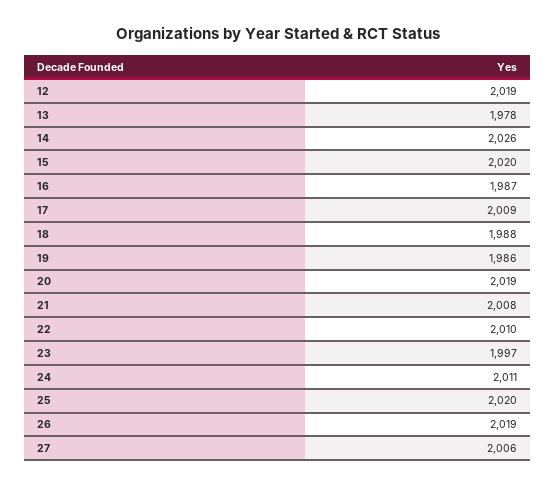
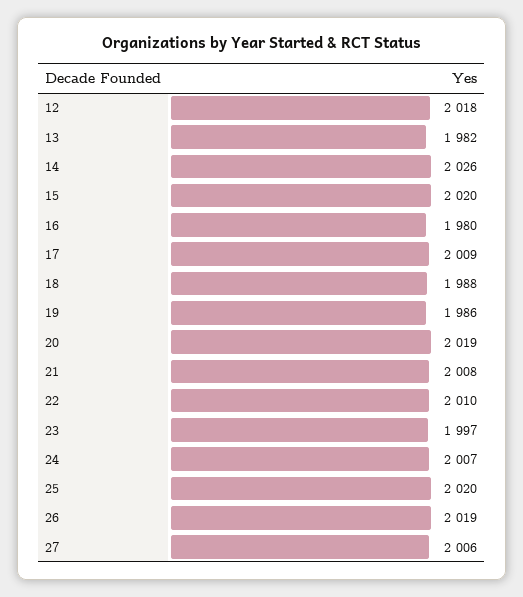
12: 2019 -> 2018
13: 1978 -> 1982
16: 1987 -> 1980
24: 2011 -> 2007

